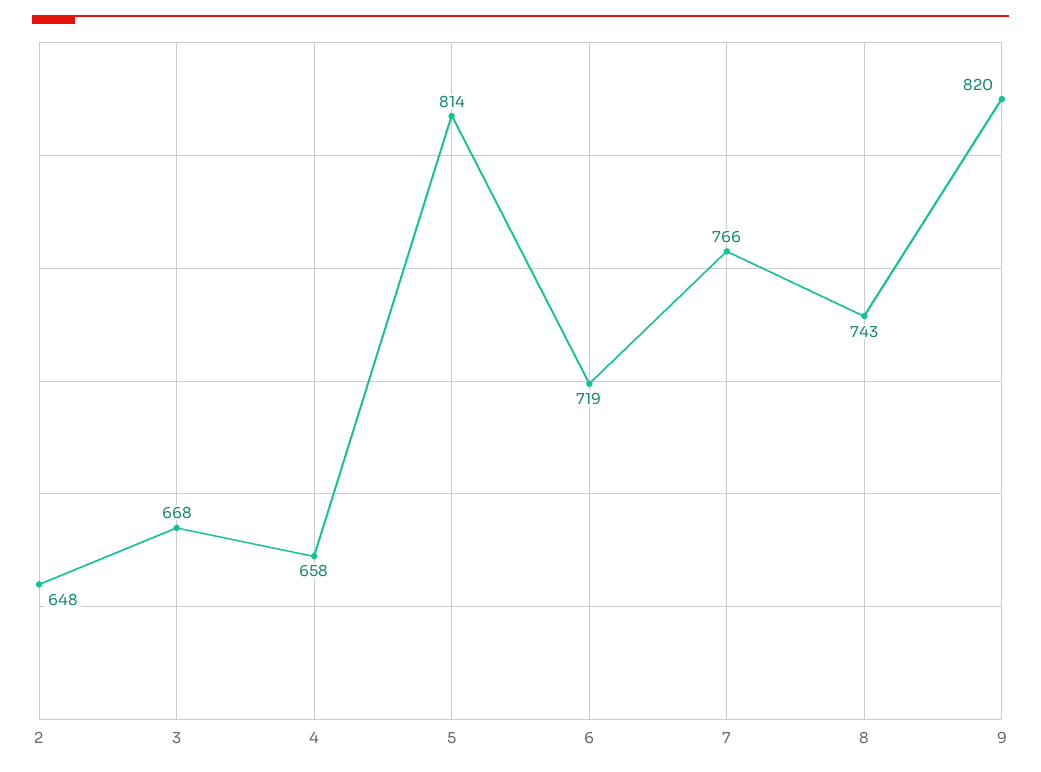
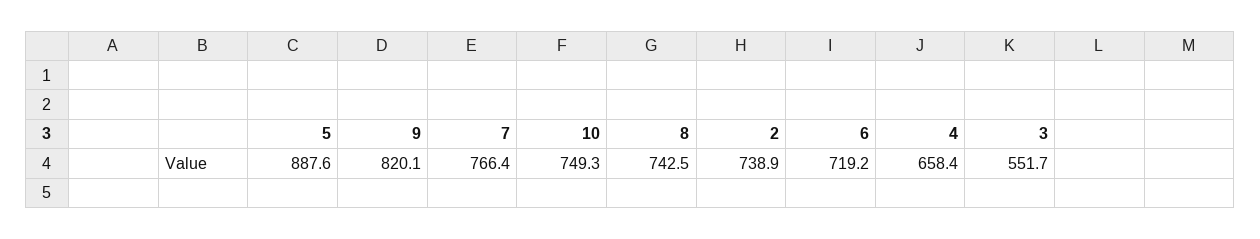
2: 648 -> 738.9
3: 668 -> 551.7
5: 814 -> 887.6
10: none -> 749.3

